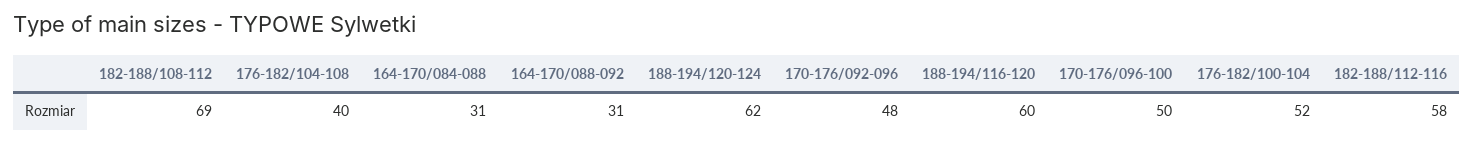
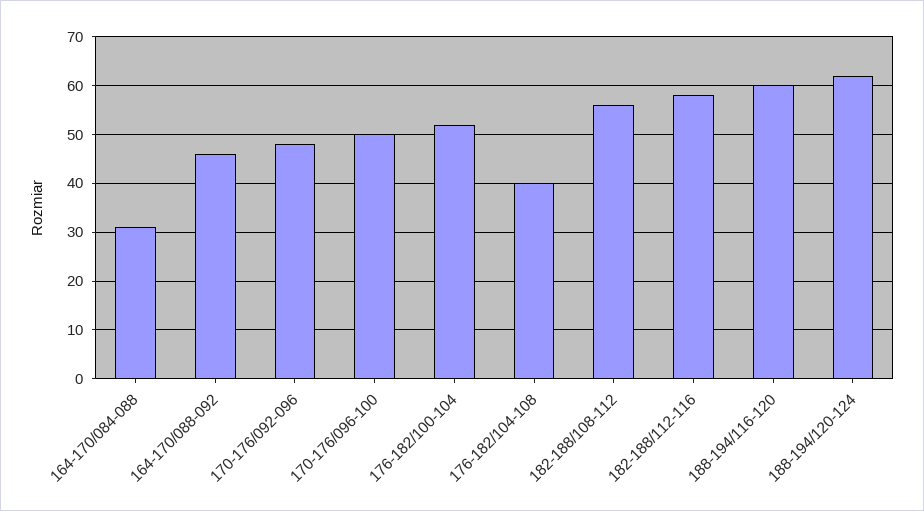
182-188/108-112: 69 -> 55
164-170/088-092: 31 -> 45

